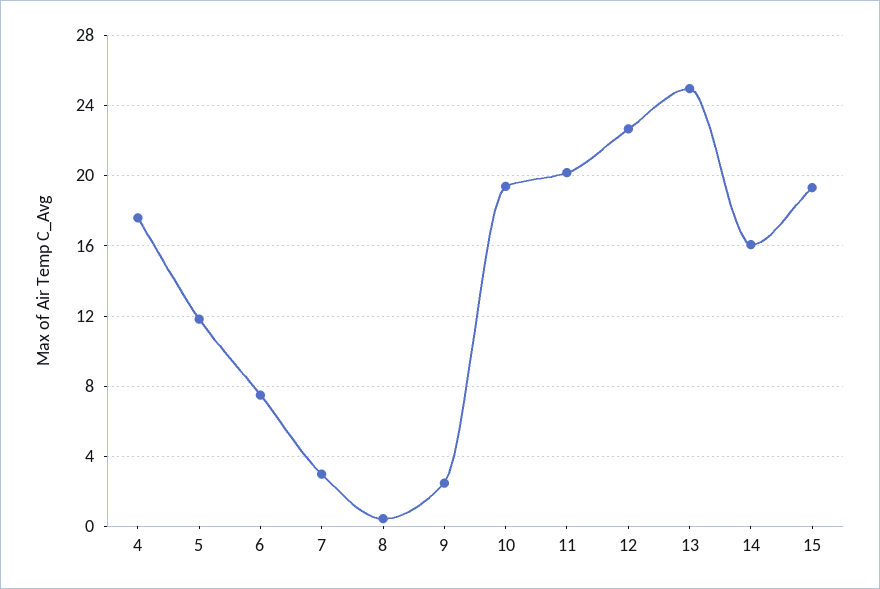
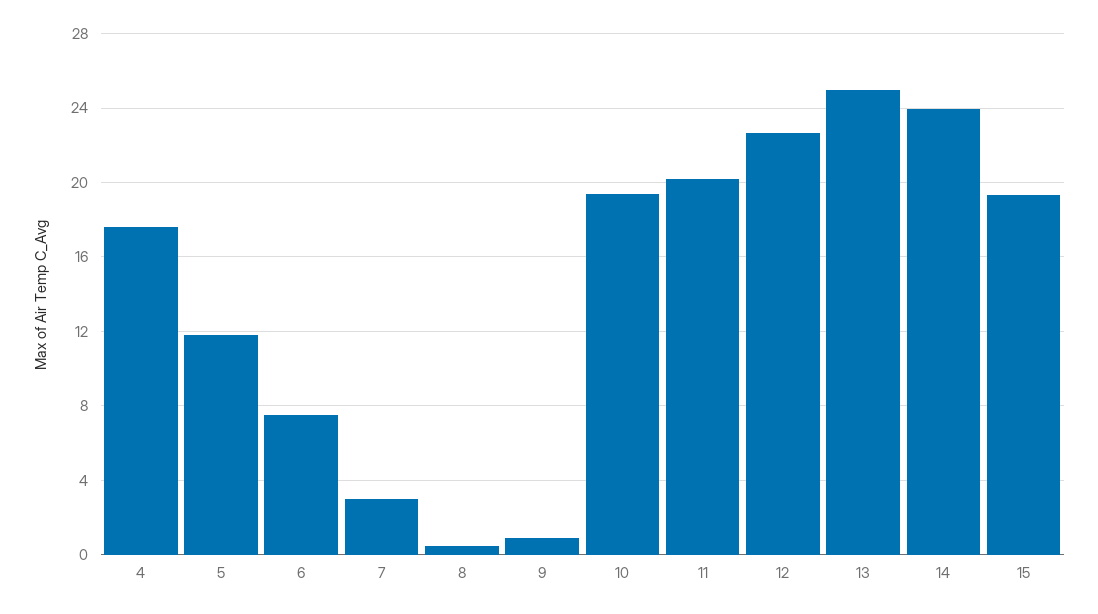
9: 2.5 -> 1
14: 16 -> 24

